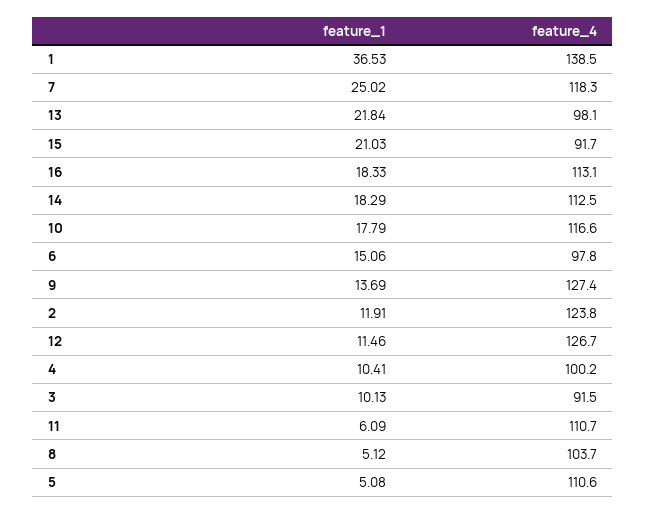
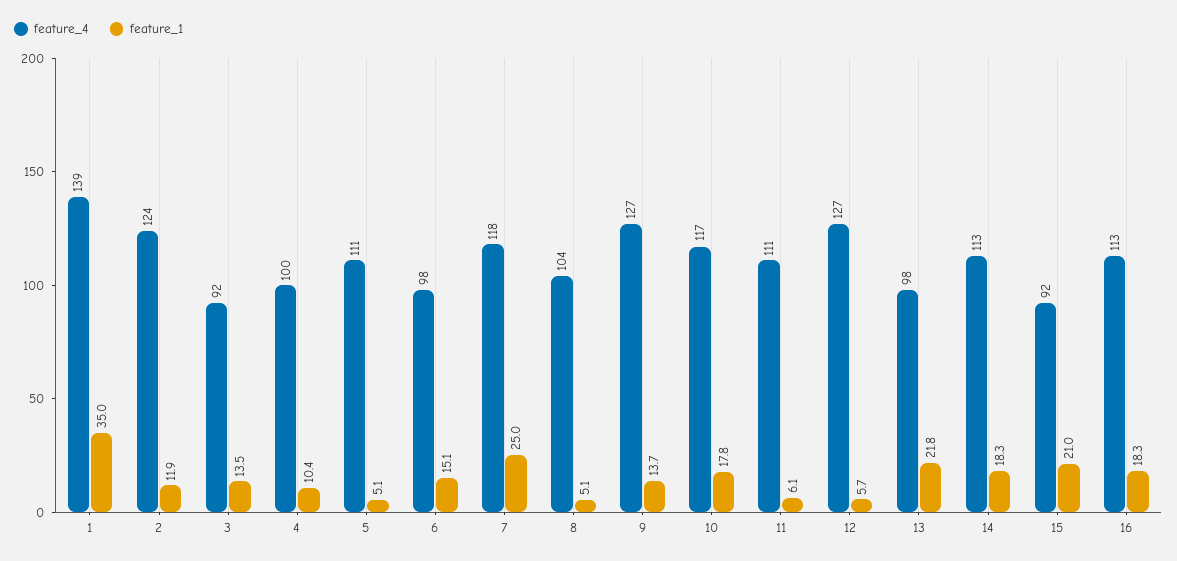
feature_1, 1: 36.53 -> 35
feature_1, 12: 11.46 -> 5.7
feature_1, 3: 10.13 -> 13.5

